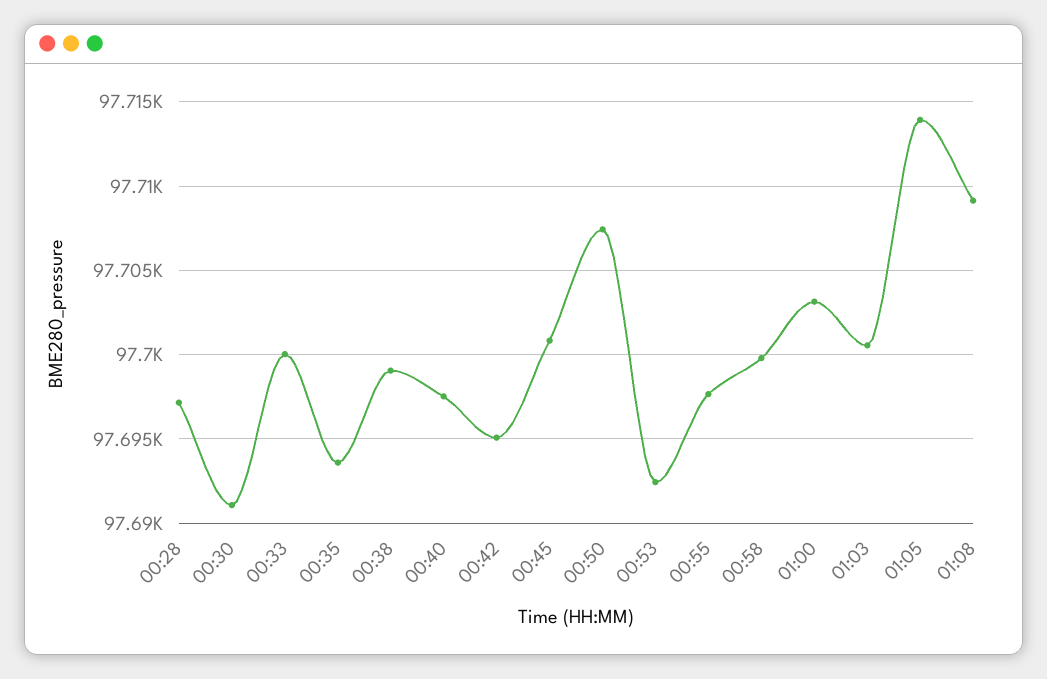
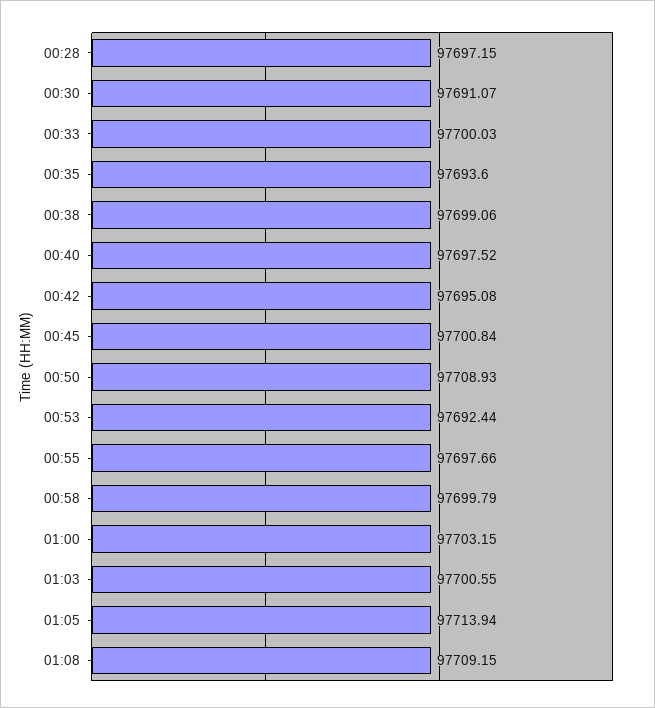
00:50: 97707.5 -> 97708.93

